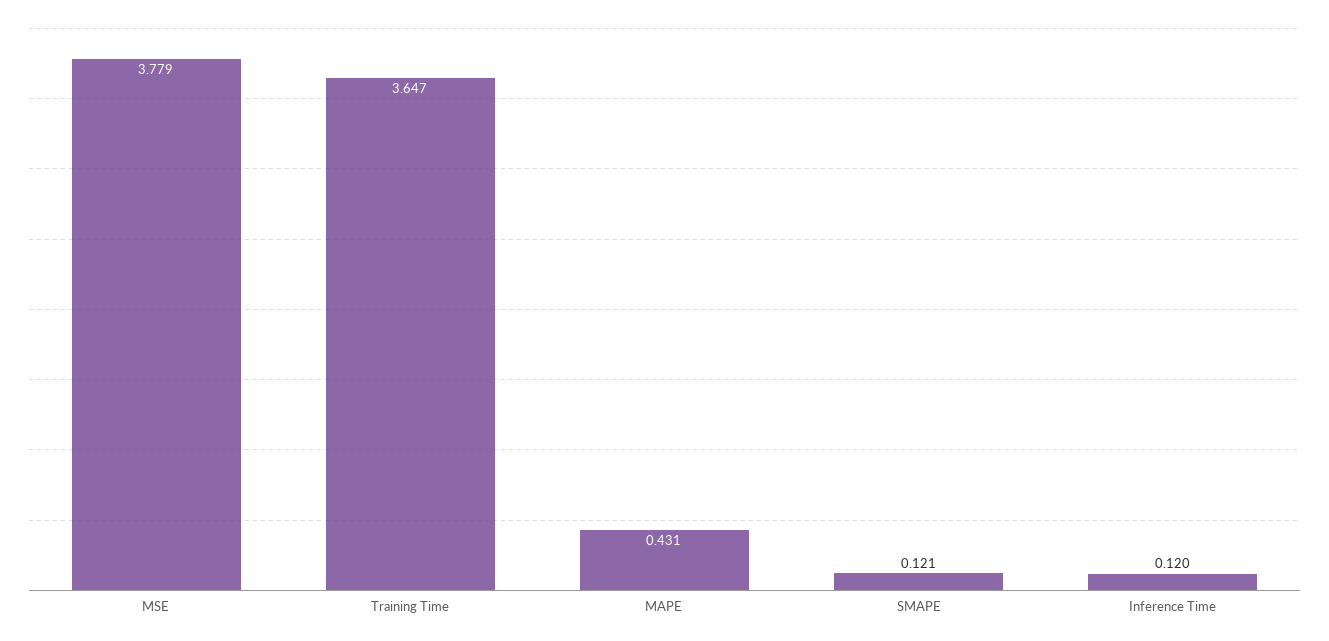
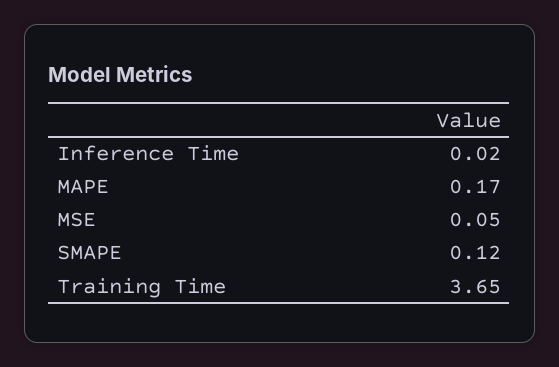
MSE: 3.779 -> 0.05
MAPE: 0.431 -> 0.17
Inference Time: 0.12 -> 0.02

